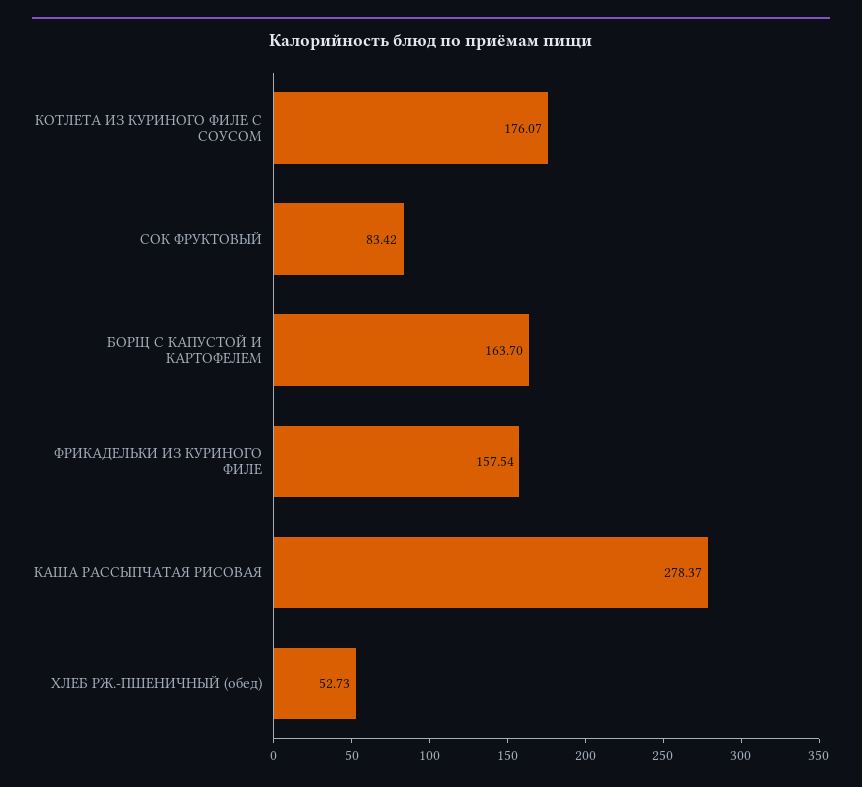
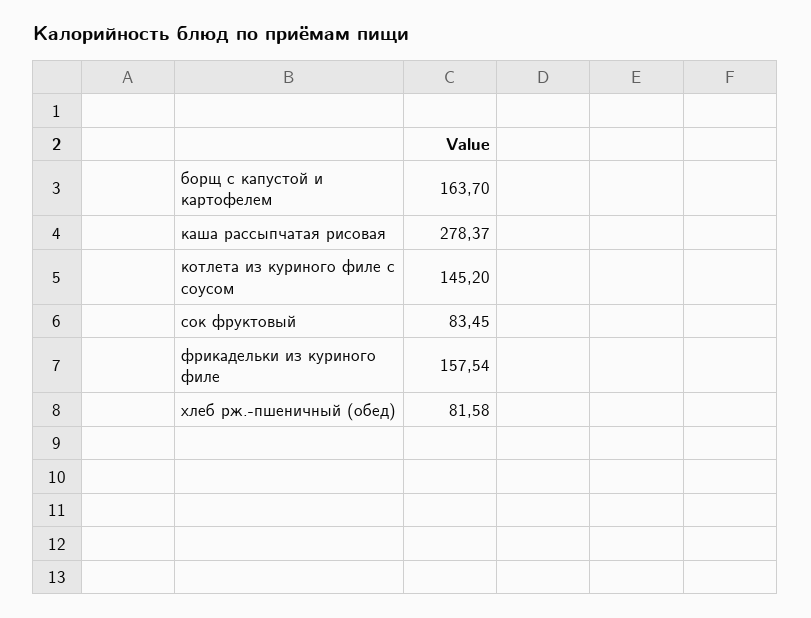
КОТЛЕТА ИЗ КУРИНОГО ФИЛЕ С СОУСОМ: 176.07 -> 145.2
СОК ФРУКТОВЫЙ: 83.42 -> 83.45
ХЛЕБ РЖ.-ПШЕНИЧНЫЙ (обед): 52.73 -> 81.58

